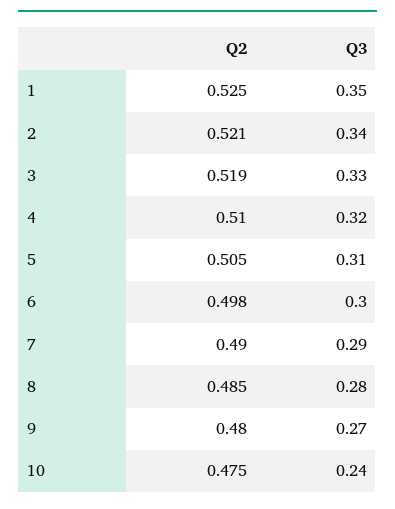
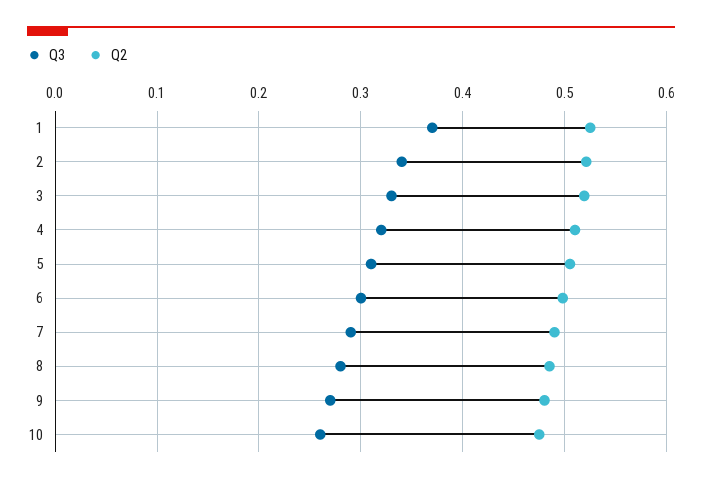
Q3, 1: 0.35 -> 0.37
Q3, 10: 0.24 -> 0.26

